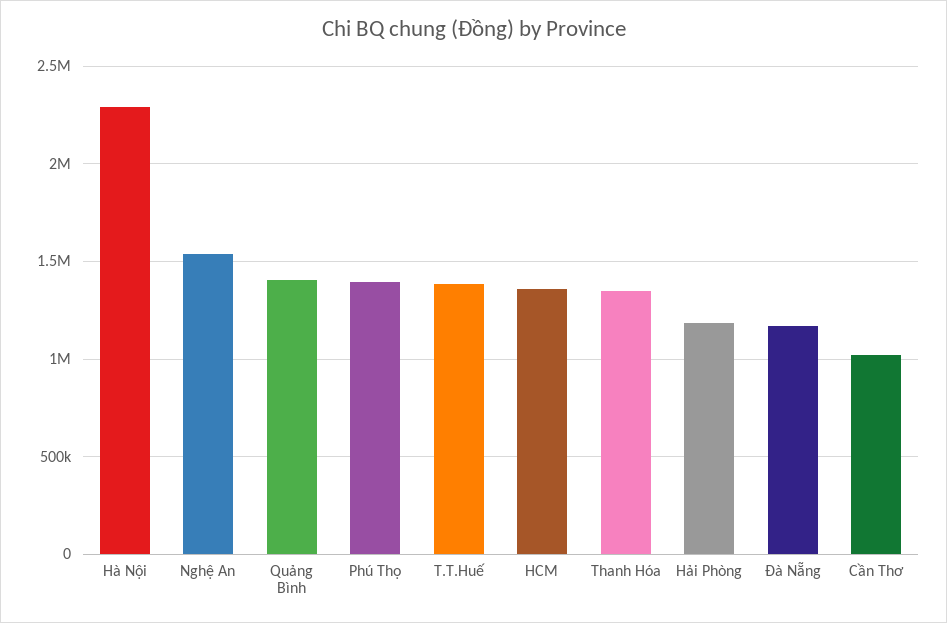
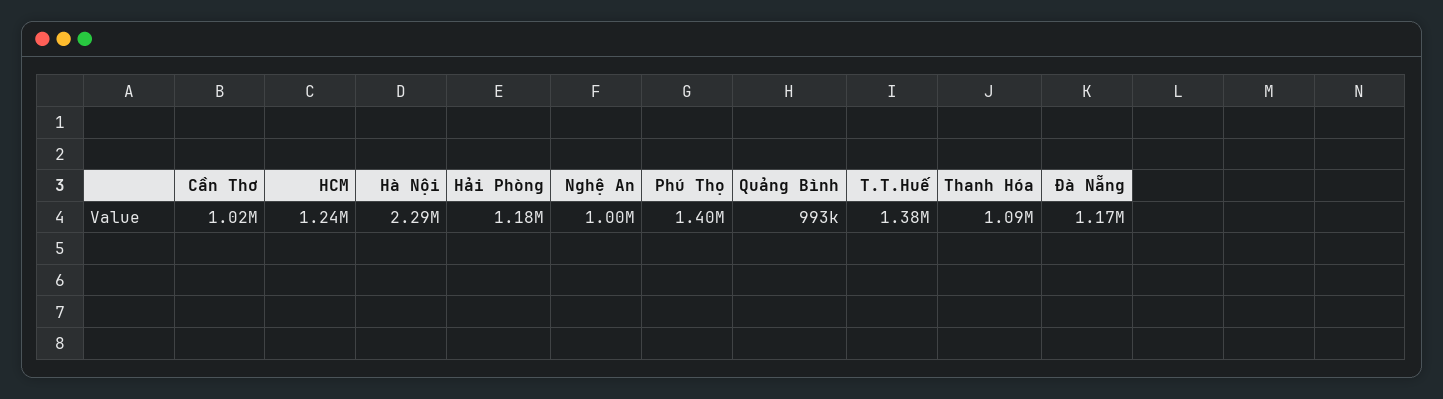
Nghệ An: 1550000 -> 1000000
Quảng Bình: 1400000 -> 993000
HCM: 1350000 -> 1240000
Thanh Hóa: 1350000 -> 1090000

